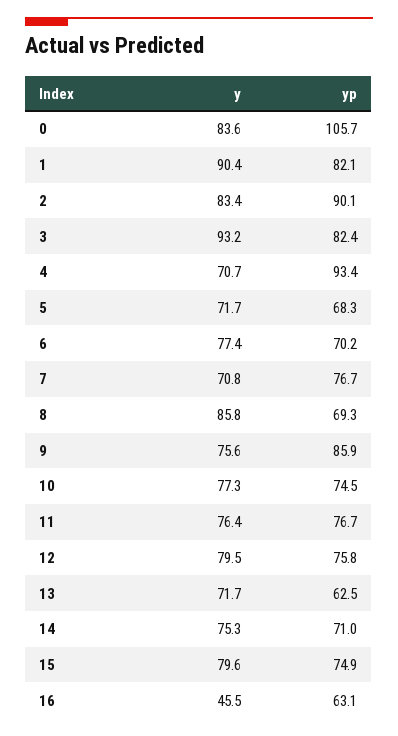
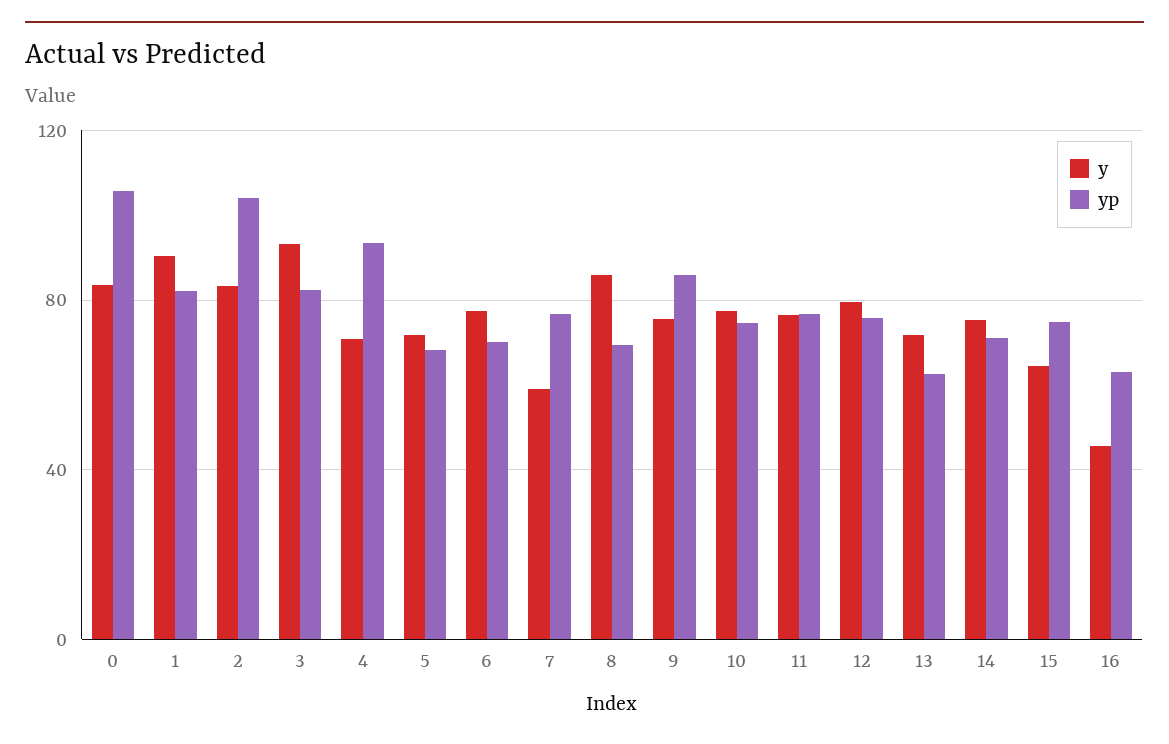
yp, 2: 90.1 -> 105
y, 7: 70.8 -> 60
y, 15: 79.6 -> 65

